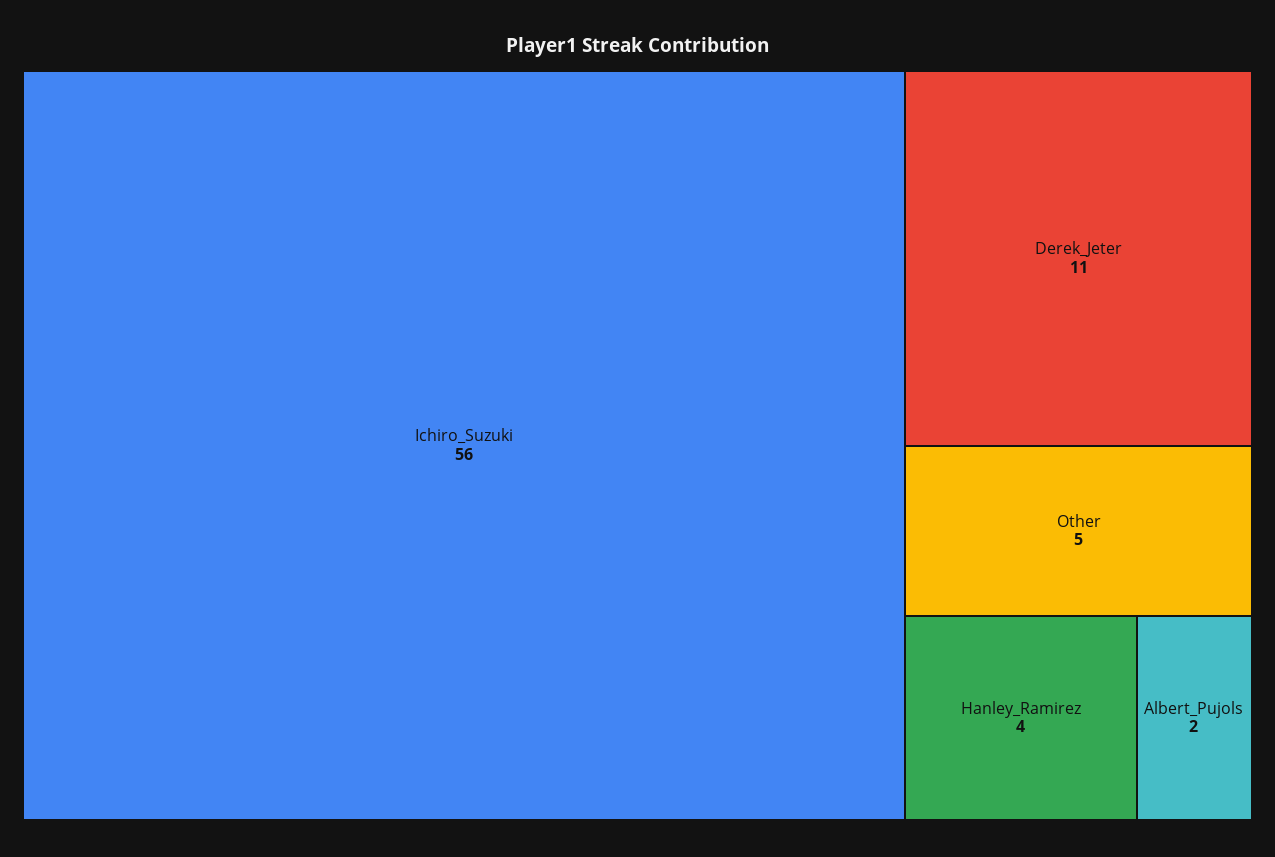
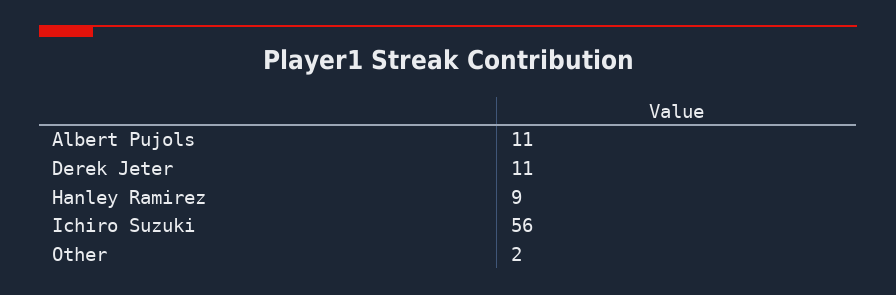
Other: 5 -> 2
Hanley_Ramirez: 4 -> 9
Albert_Pujols: 2 -> 11

